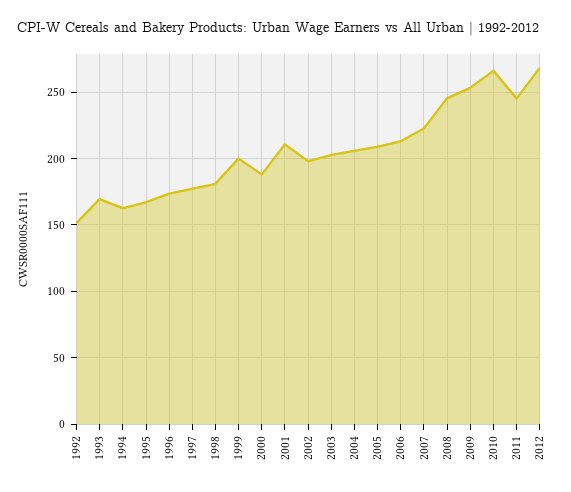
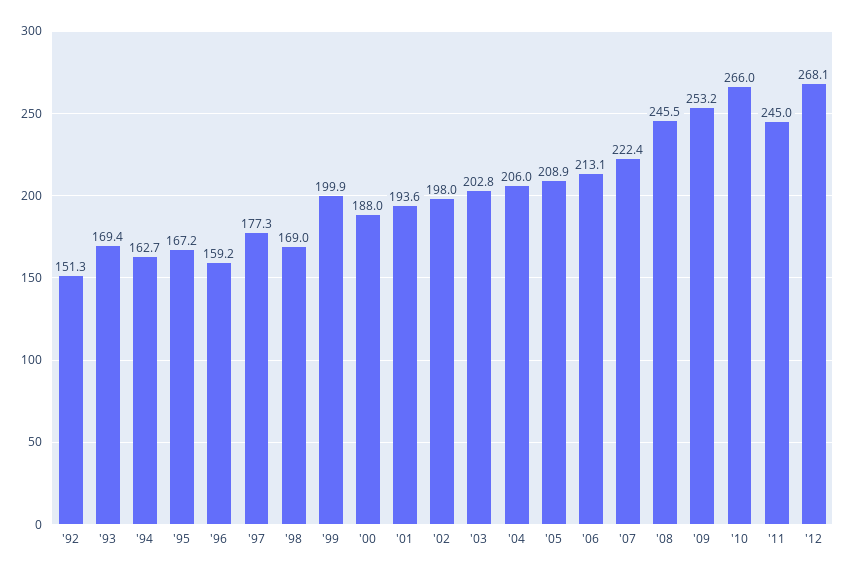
1996: 175 -> 159.2
1998: 180 -> 169
2001: 210 -> 193.6

